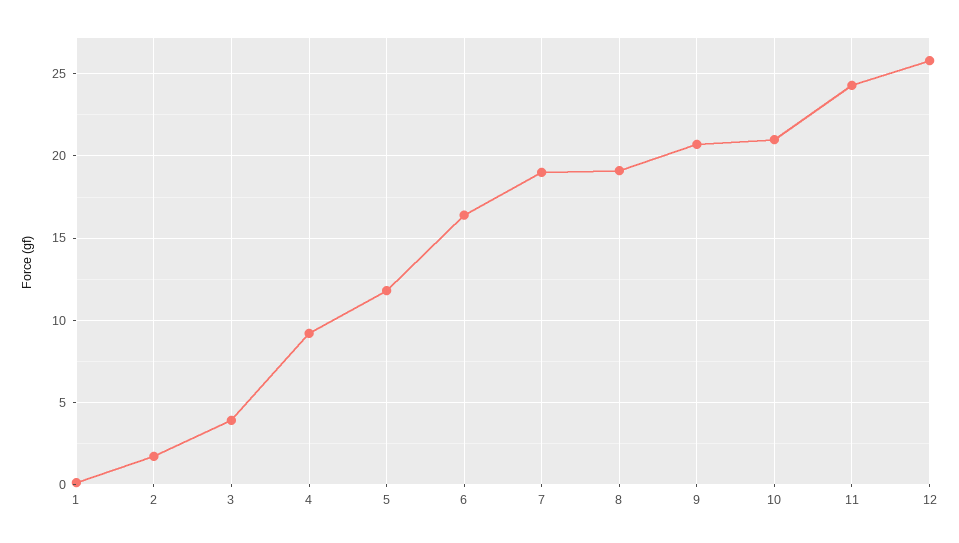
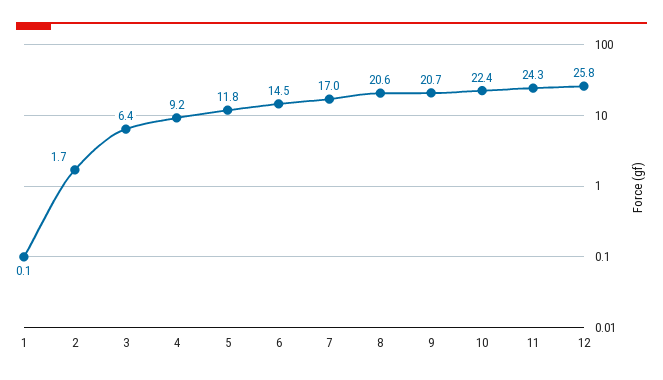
3: 4 -> 6.4
6: 16.5 -> 14.5
7: 19 -> 17
8: 19 -> 20.6
10: 21 -> 22.4

